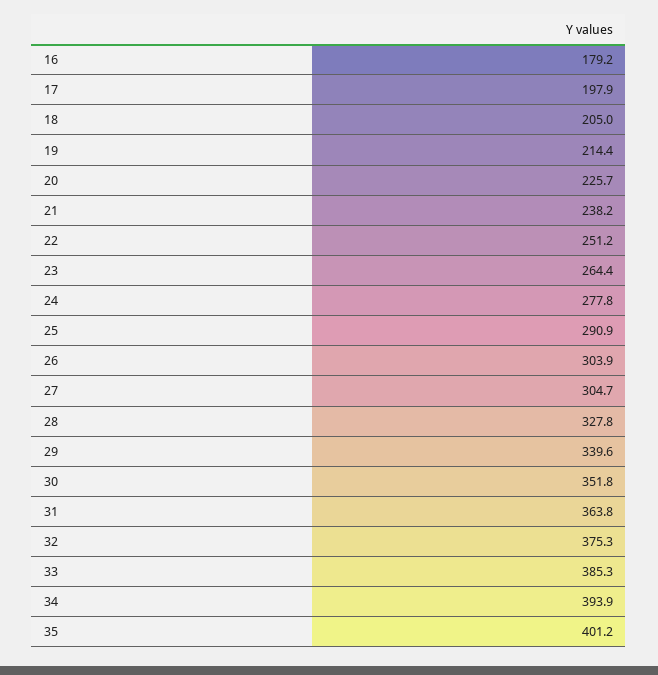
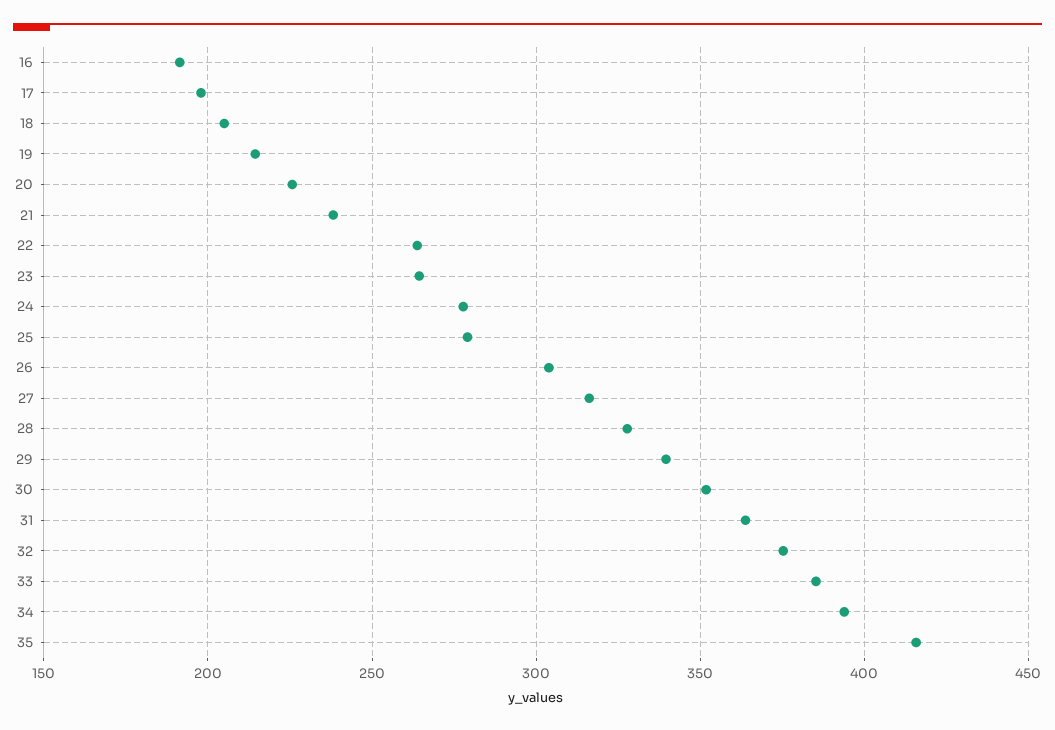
16: 179.2 -> 190
22: 251.2 -> 265
25: 290.9 -> 280
27: 304.7 -> 315
35: 401.2 -> 415

